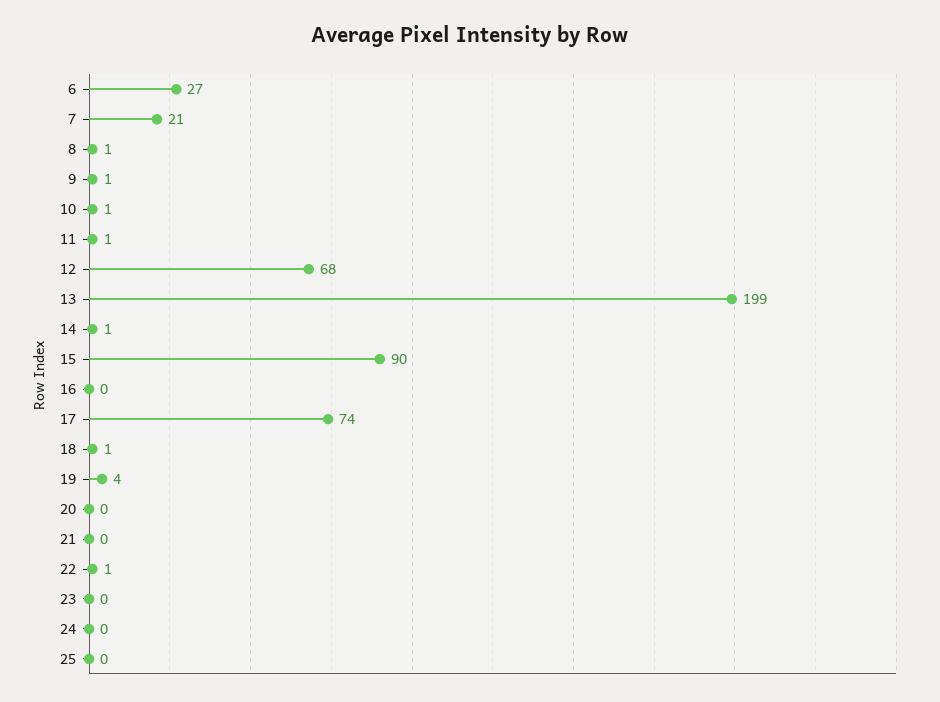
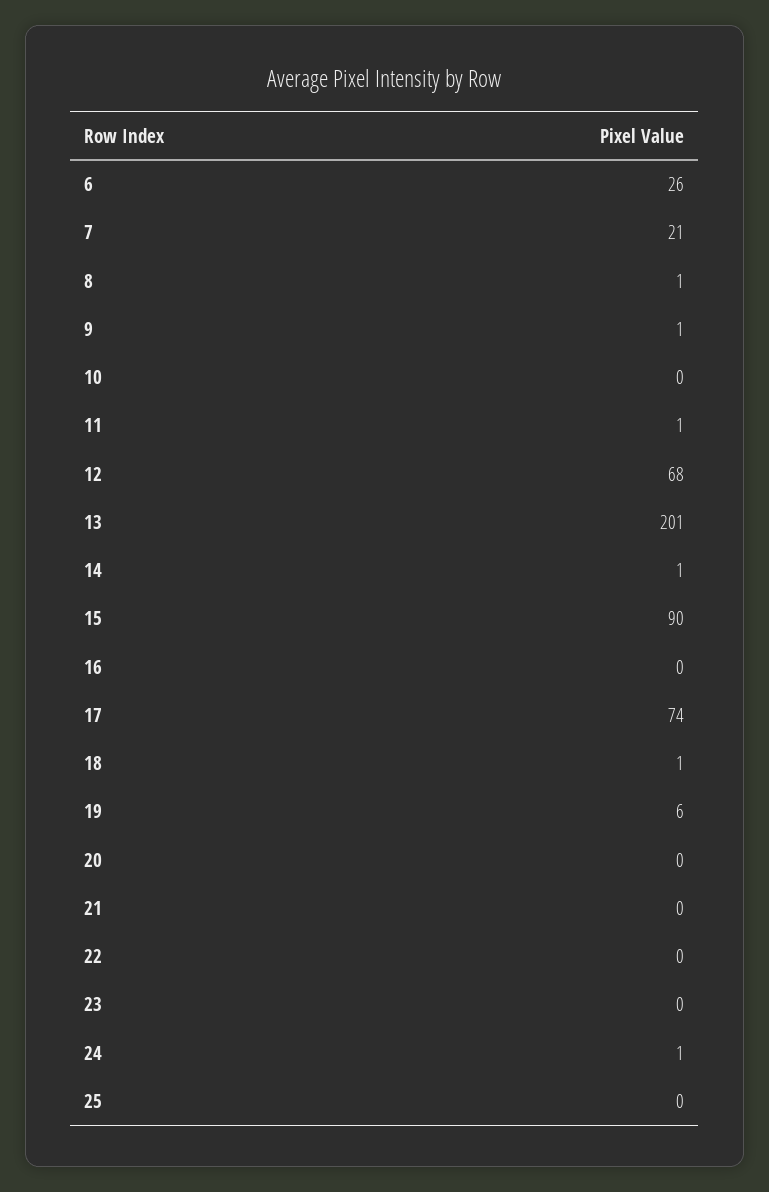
6: 27 -> 26
10: 1 -> 0
13: 199 -> 201
19: 4 -> 6
22: 1 -> 0
24: 0 -> 1

